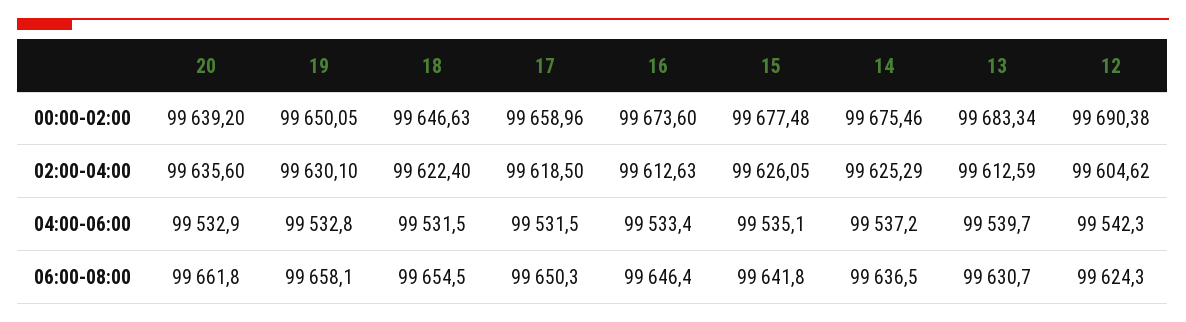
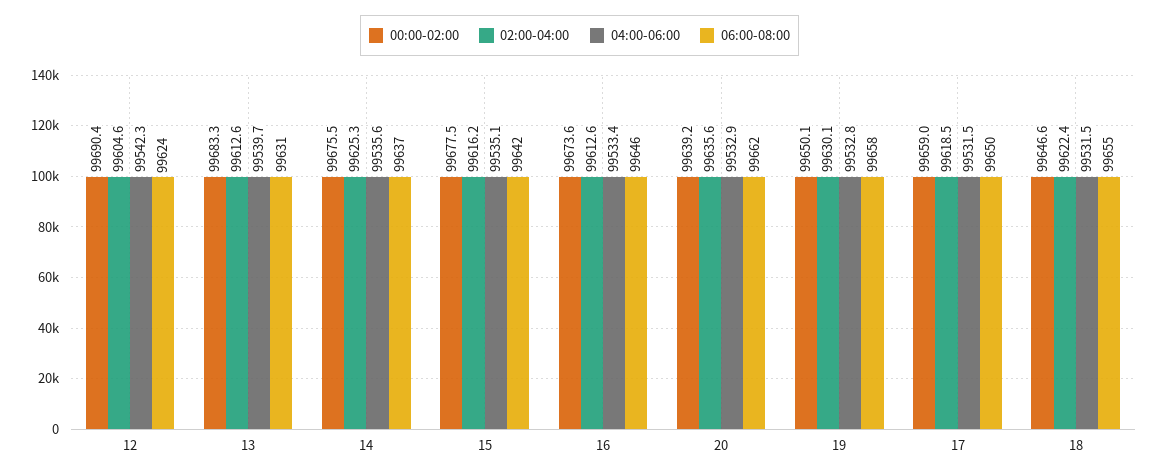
02:00-04:00, 15: 99626.05 -> 99616.2
04:00-06:00, 14: 99537.2 -> 99535.6

